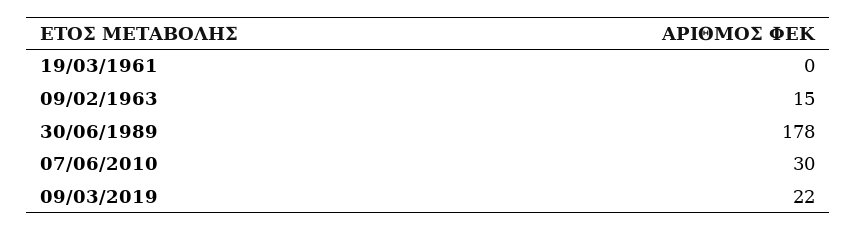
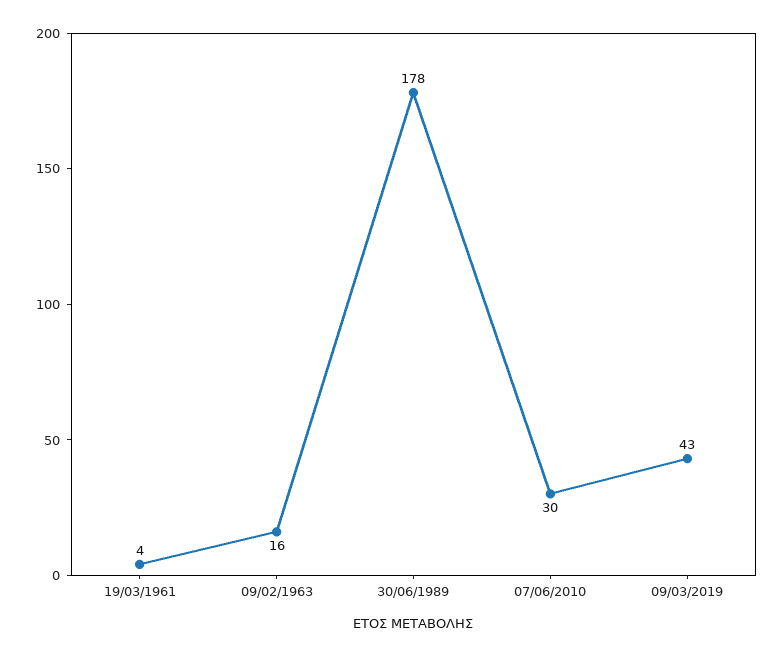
19/03/1961: 0 -> 4
09/02/1963: 15 -> 16
09/03/2019: 22 -> 43

